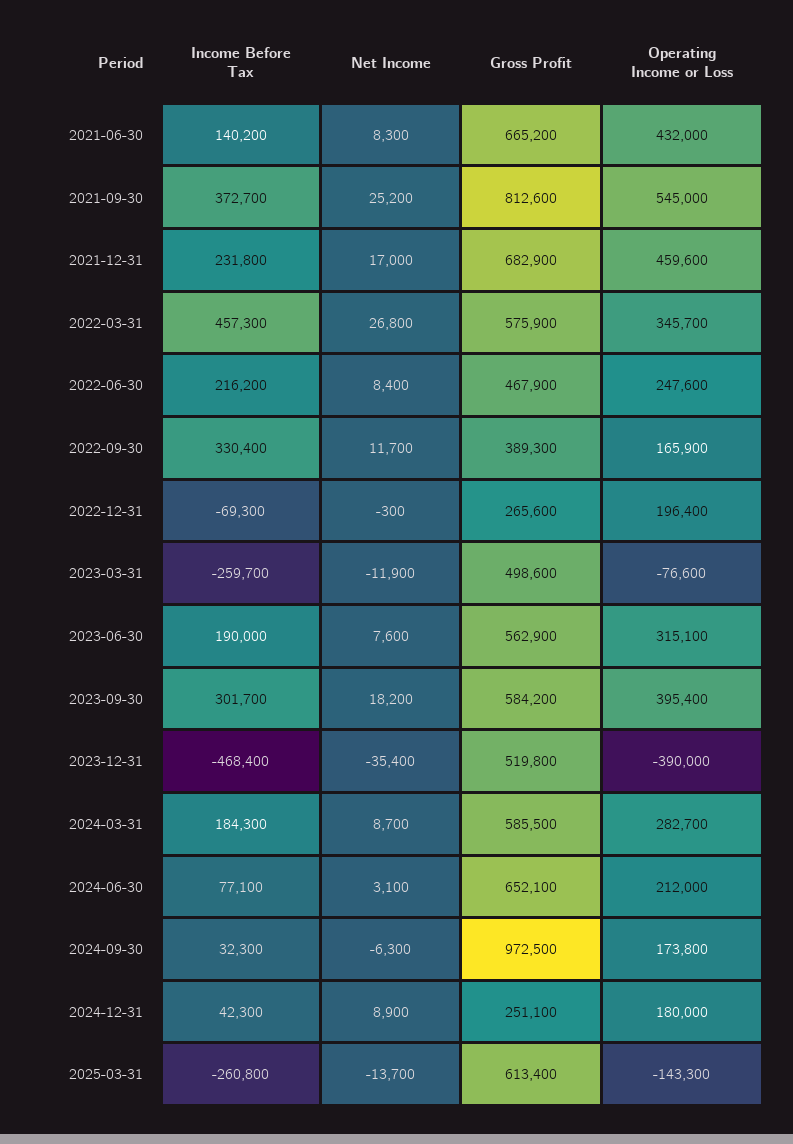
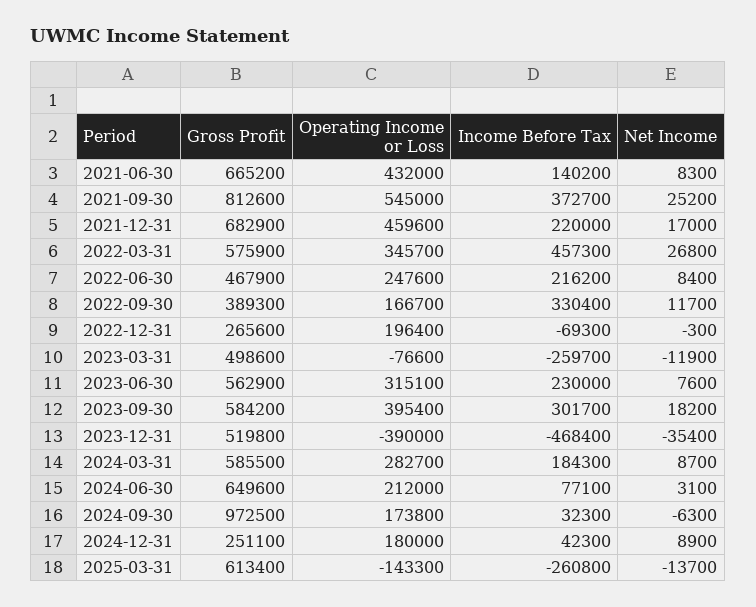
Income Before Tax, 2021-12-31: 231800 -> 220000
Operating Income or Loss, 2022-09-30: 165900 -> 166700
Income Before Tax, 2023-06-30: 190000 -> 230000
Gross Profit, 2024-06-30: 652100 -> 649600

